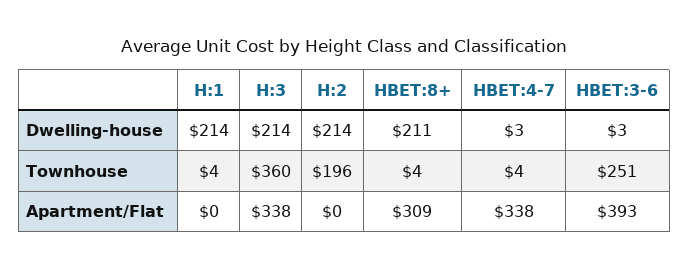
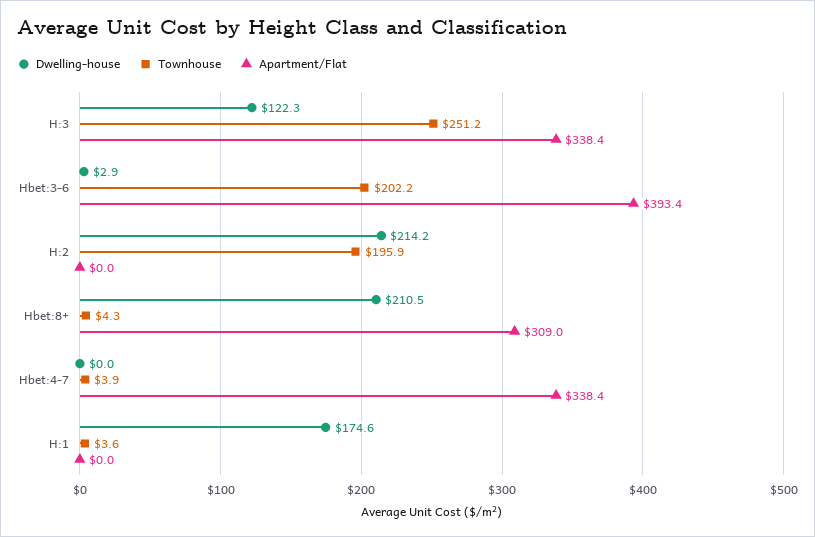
Dwelling-house, H:1: 214 -> 174.6
Dwelling-house, H:3: 214 -> 122.3
Dwelling-house, HBET:4-7: 3 -> 0
Townhouse, H:3: 360 -> 251.2
Townhouse, HBET:3-6: 251 -> 202.2

